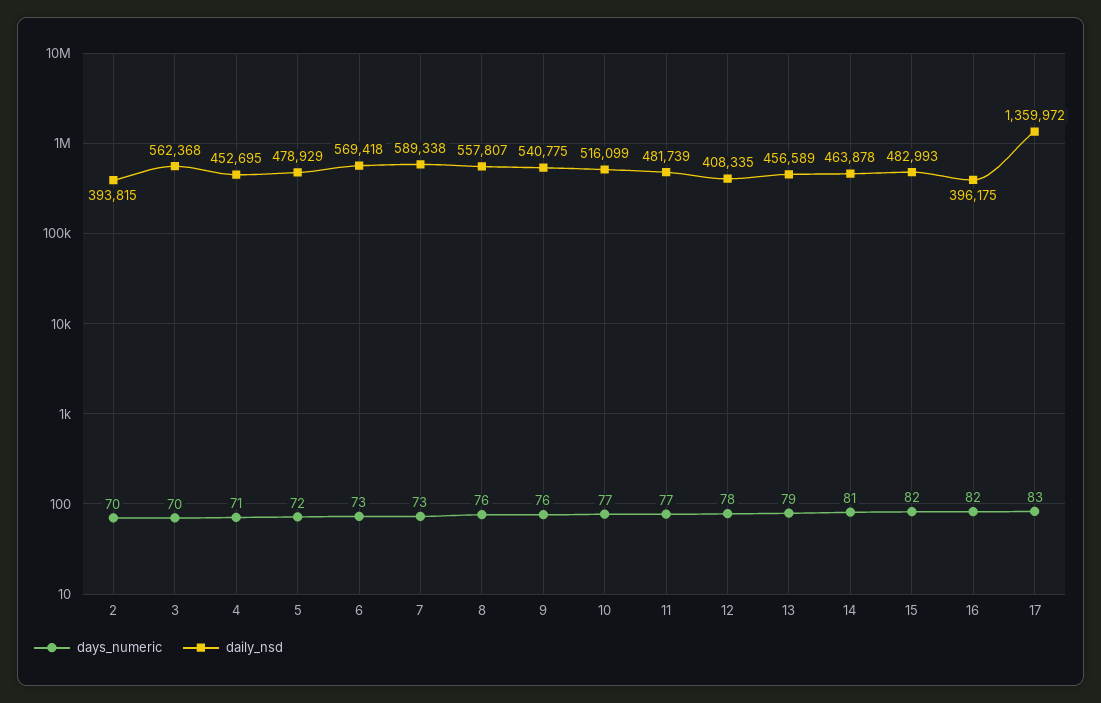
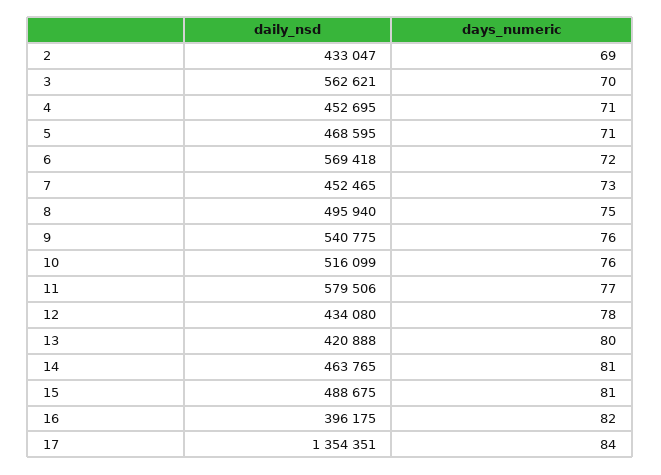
days_numeric, 2: 70 -> 69
daily_nsd, 2: 393815 -> 433047
daily_nsd, 3: 562368 -> 562621
days_numeric, 5: 72 -> 71
daily_nsd, 5: 478929 -> 468595
days_numeric, 6: 73 -> 72
daily_nsd, 7: 589338 -> 452465
days_numeric, 8: 76 -> 75
daily_nsd, 8: 557807 -> 495940
days_numeric, 10: 77 -> 76
daily_nsd, 11: 481739 -> 579506
daily_nsd, 12: 408335 -> 434080
days_numeric, 13: 79 -> 80
daily_nsd, 13: 456589 -> 420888
daily_nsd, 14: 463878 -> 463765
days_numeric, 15: 82 -> 81
daily_nsd, 15: 482993 -> 488675
days_numeric, 17: 83 -> 84
daily_nsd, 17: 1359972 -> 1354351

